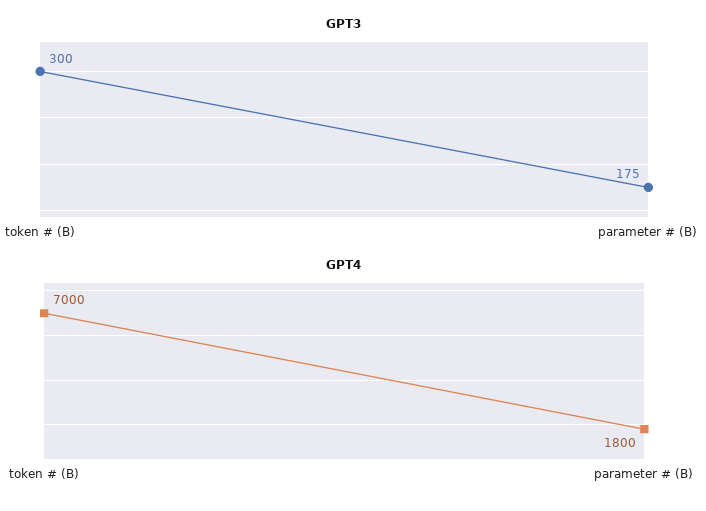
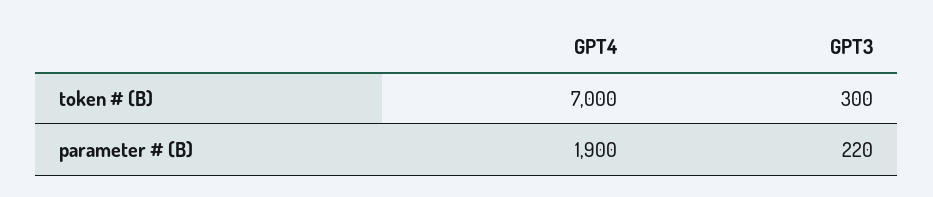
GPT3, parameter # (B): 175 -> 220
GPT4, parameter # (B): 1800 -> 1900

